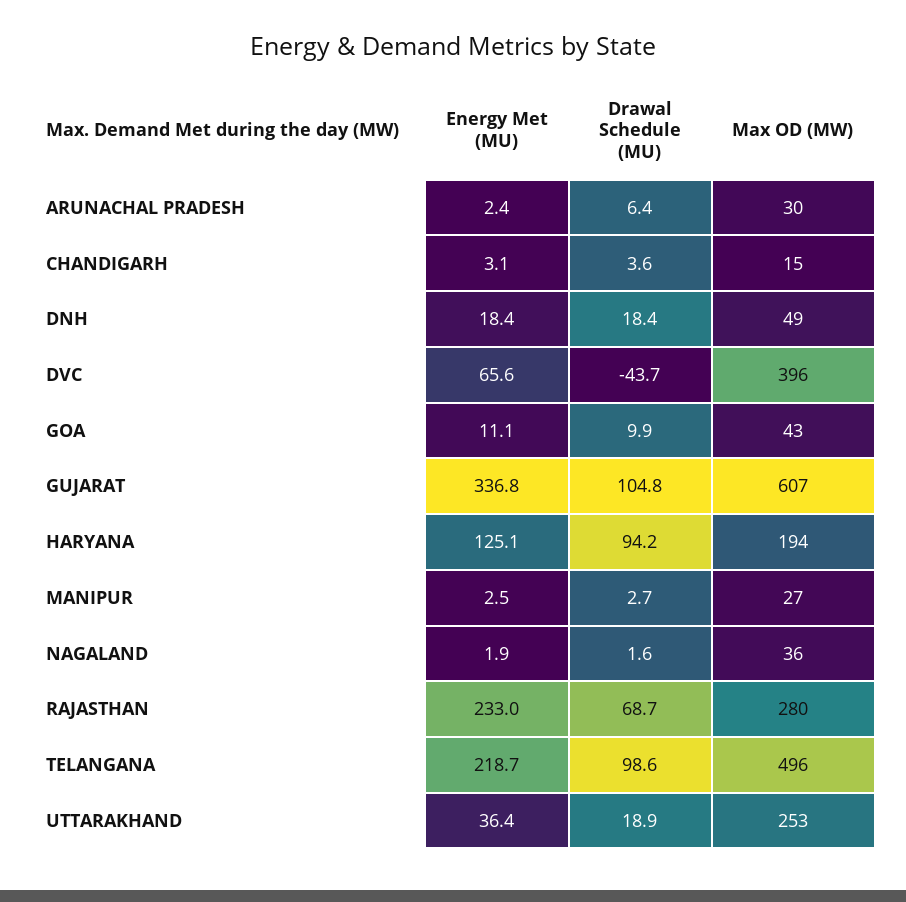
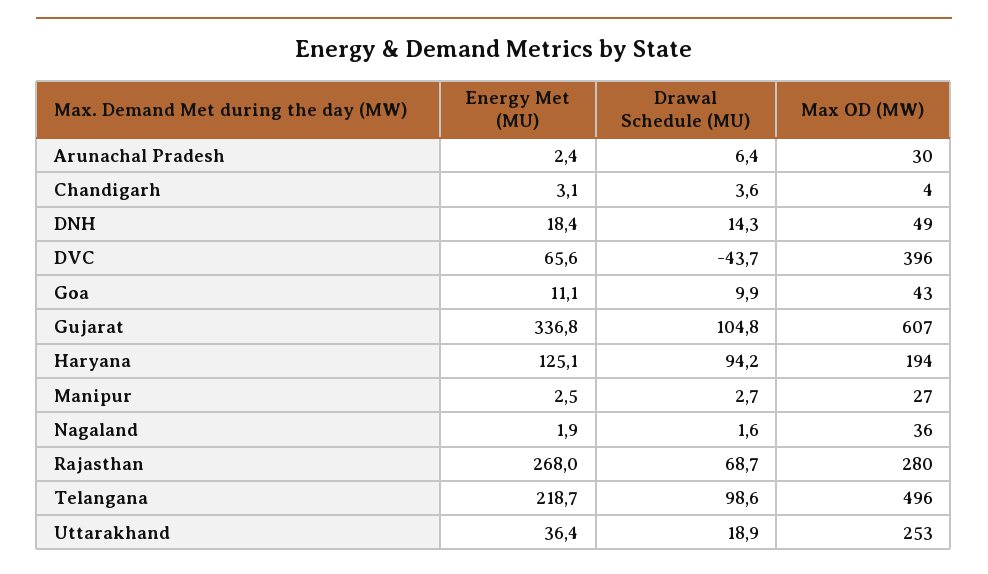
Max OD (MW), CHANDIGARH: 15 -> 4
Drawal Schedule (MU), DNH: 18.4 -> 14.3
Energy Met (MU), RAJASTHAN: 233 -> 268

